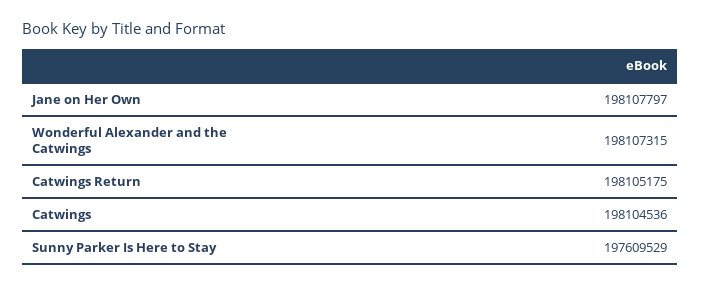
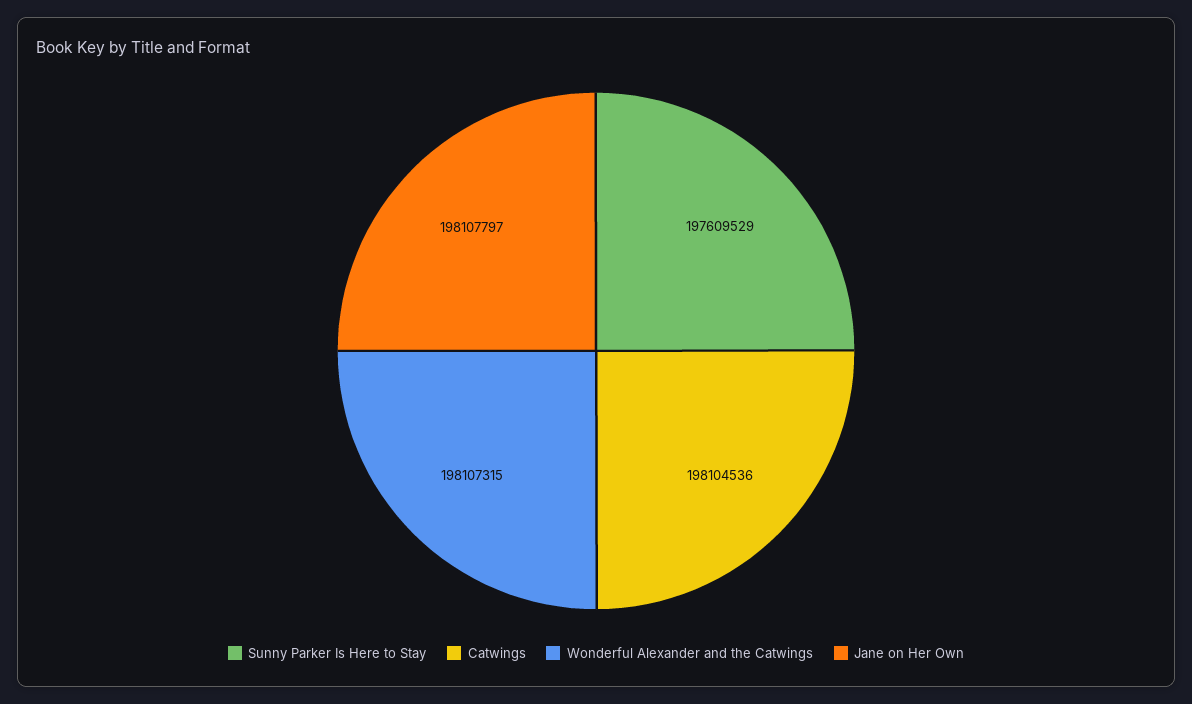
Catwings Return: 198105175 -> none

